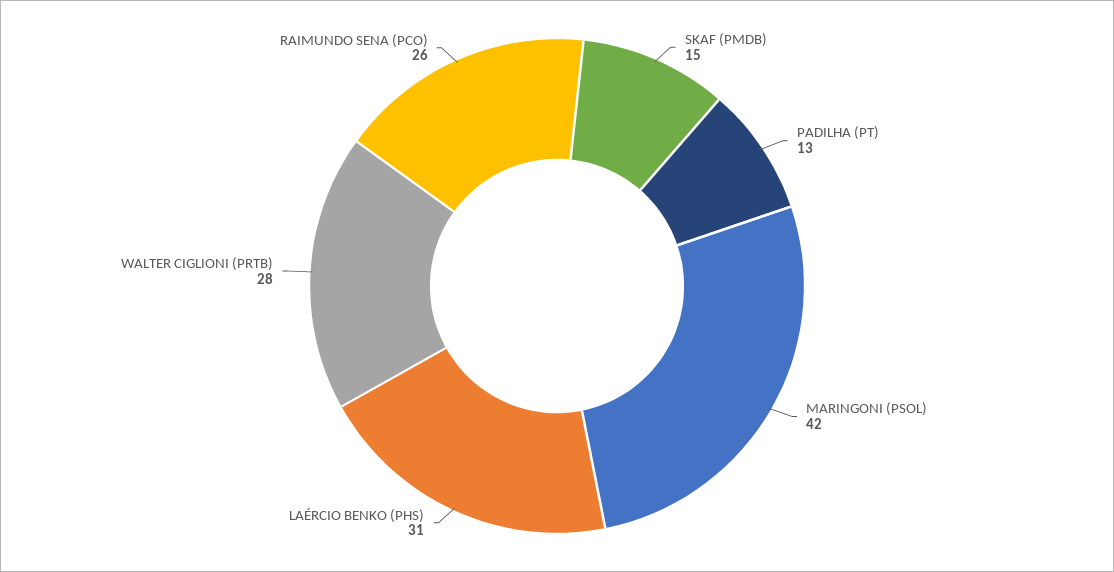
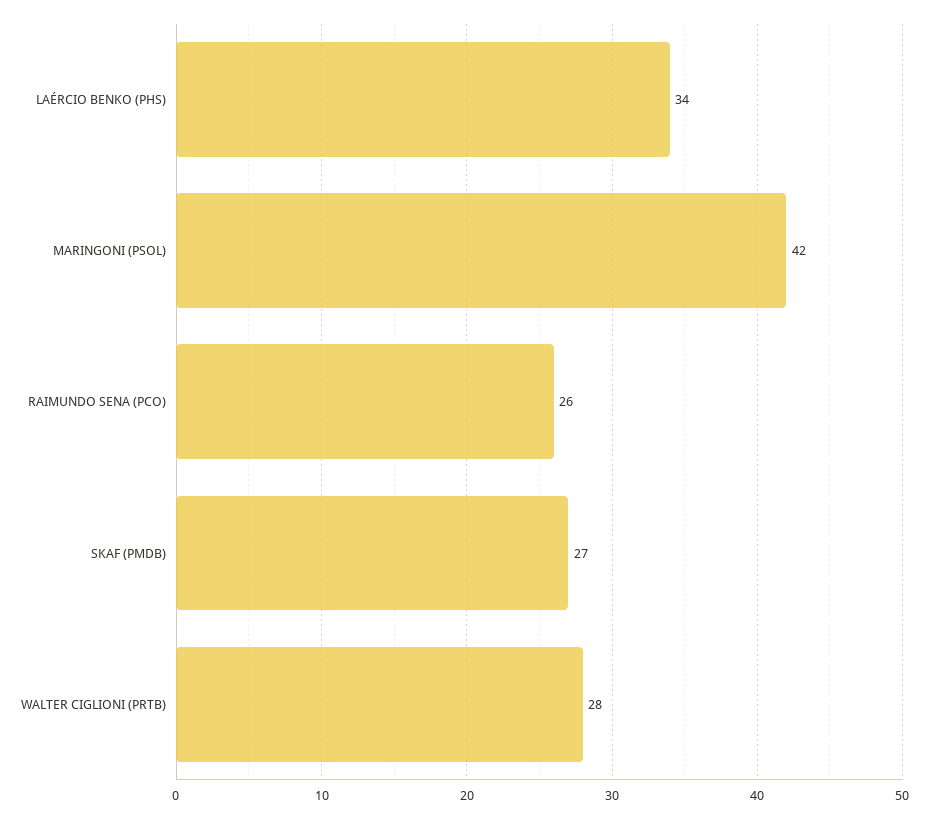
SKAF (PMDB): 15 -> 27
PADILHA (PT): 13 -> none
LAÉRCIO BENKO (PHS): 31 -> 34

